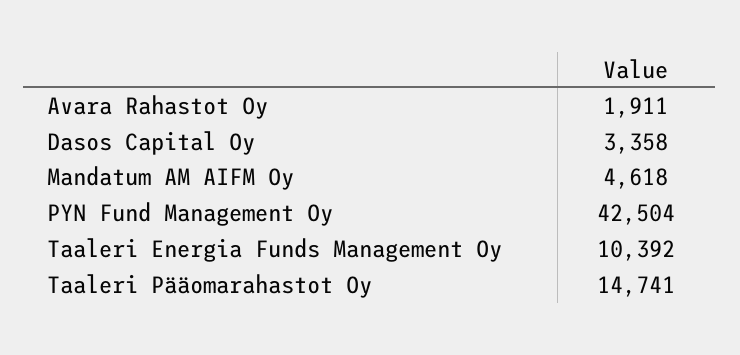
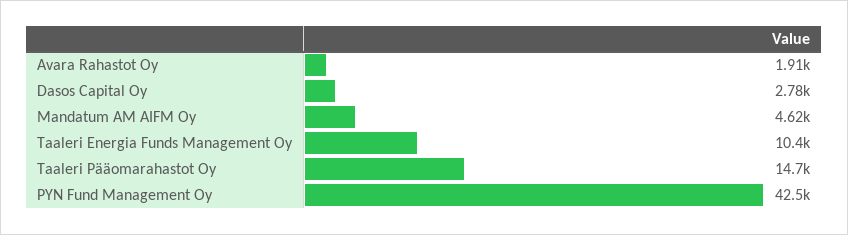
Dasos Capital Oy: 3358 -> 2780

